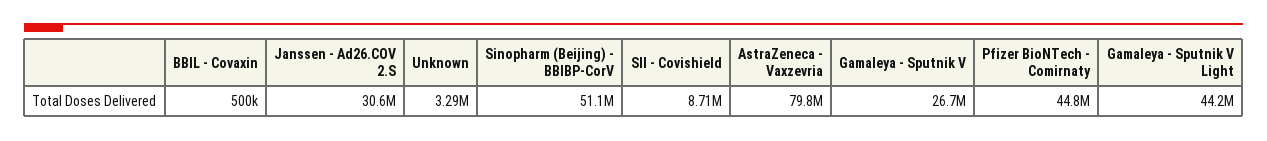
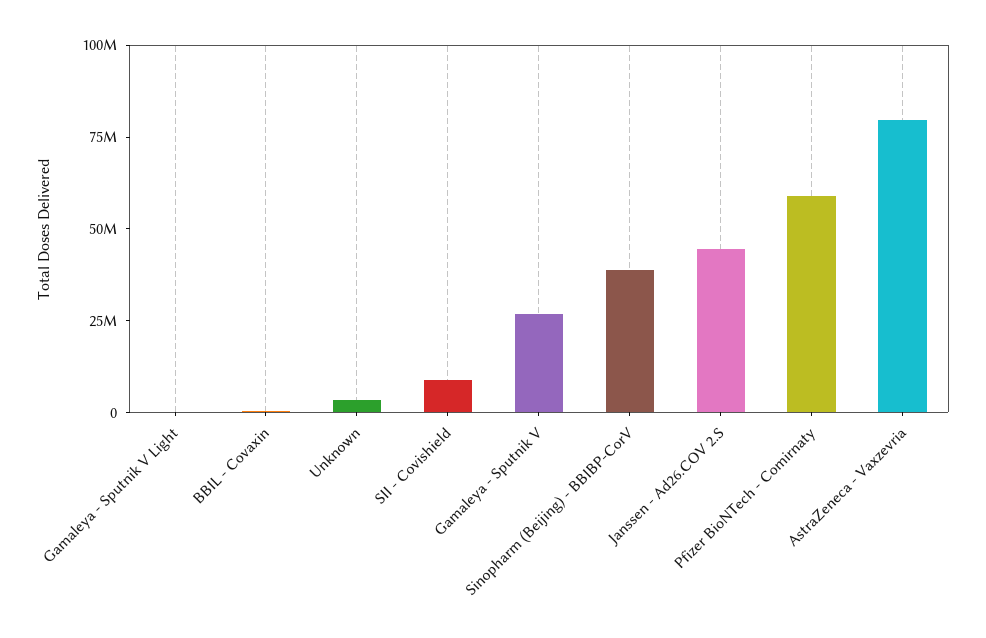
Janssen - Ad26.COV 2.S: 30600000 -> 45000000
Sinopharm (Beijing) - BBIBP-CorV: 51100000 -> 40000000
Pfizer BioNTech - Comirnaty: 44800000 -> 60000000
Gamaleya - Sputnik V Light: 44200000 -> 0

